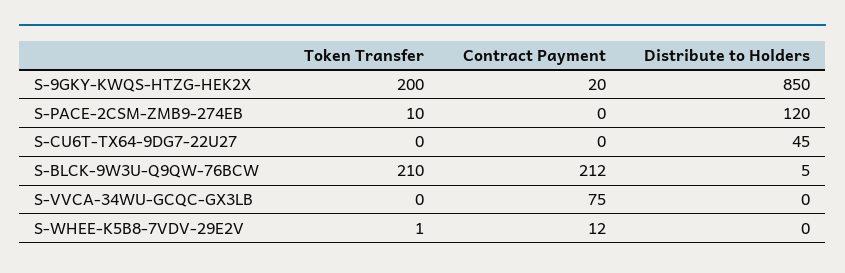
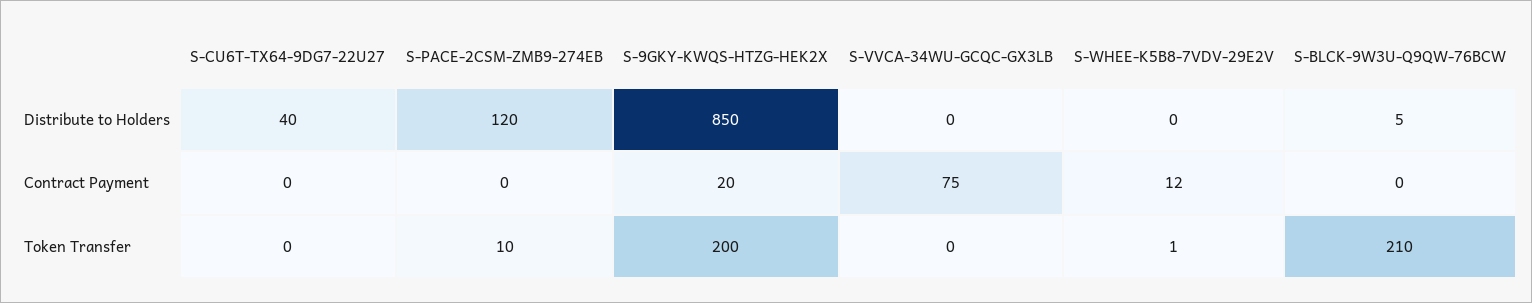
Distribute to Holders, S-CU6T-TX64-9DG7-22U27: 45 -> 40
Contract Payment, S-BLCK-9W3U-Q9QW-76BCW: 212 -> 0

